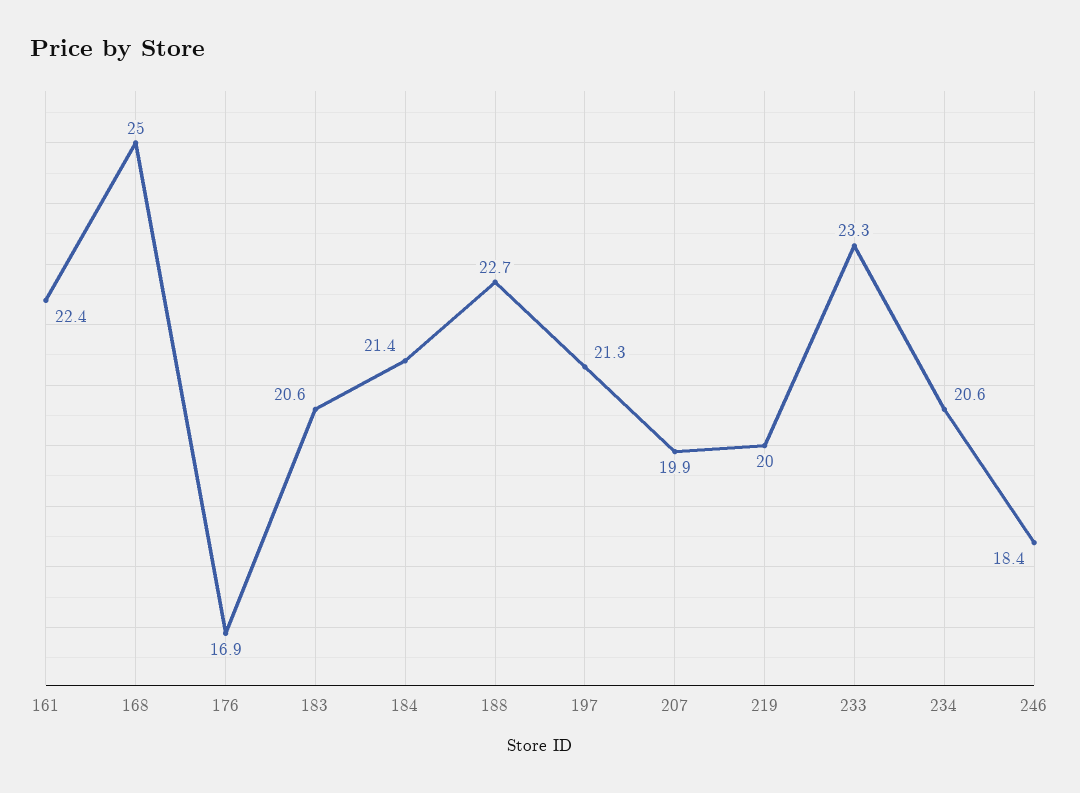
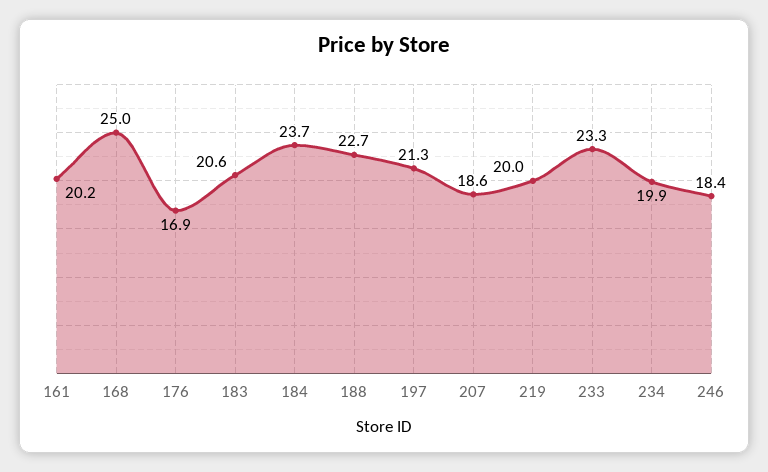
161: 22.4 -> 20.2
184: 21.4 -> 23.7
207: 19.9 -> 18.6
234: 20.6 -> 19.9

